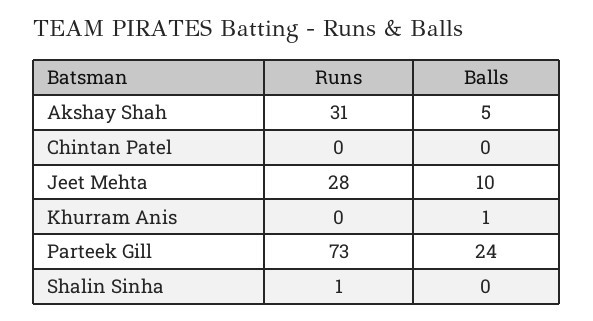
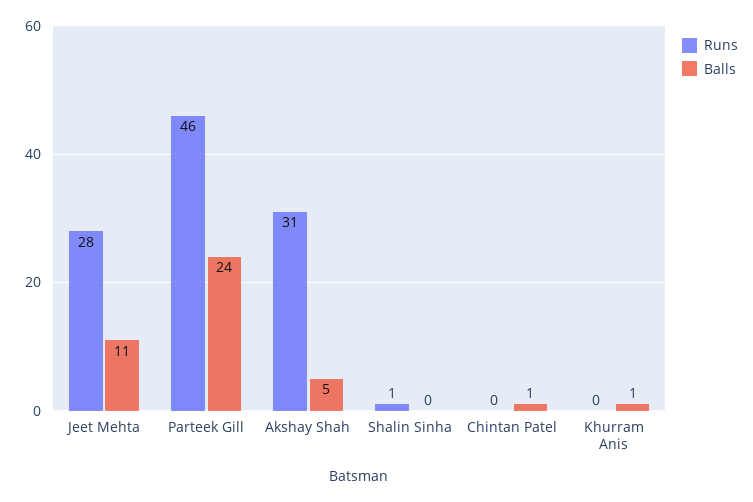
Balls, Chintan Patel: 0 -> 1
Balls, Jeet Mehta: 10 -> 11
Runs, Parteek Gill: 73 -> 46

